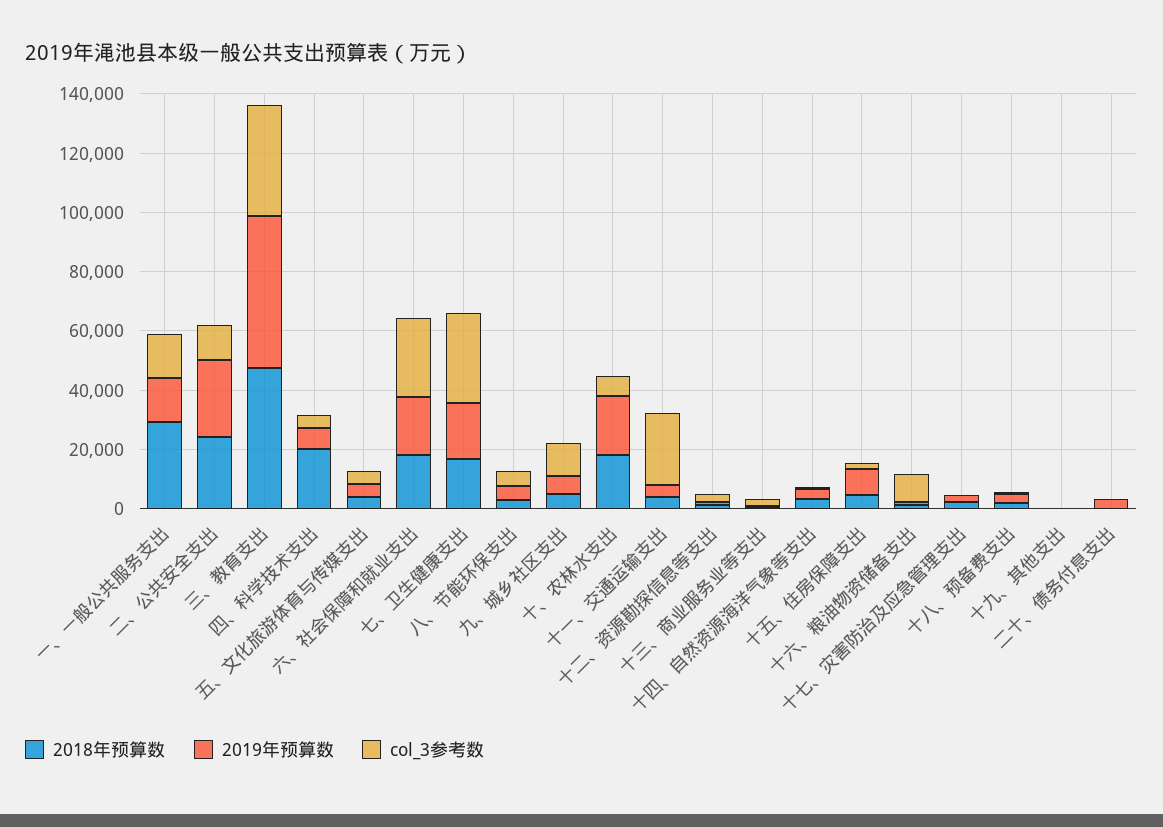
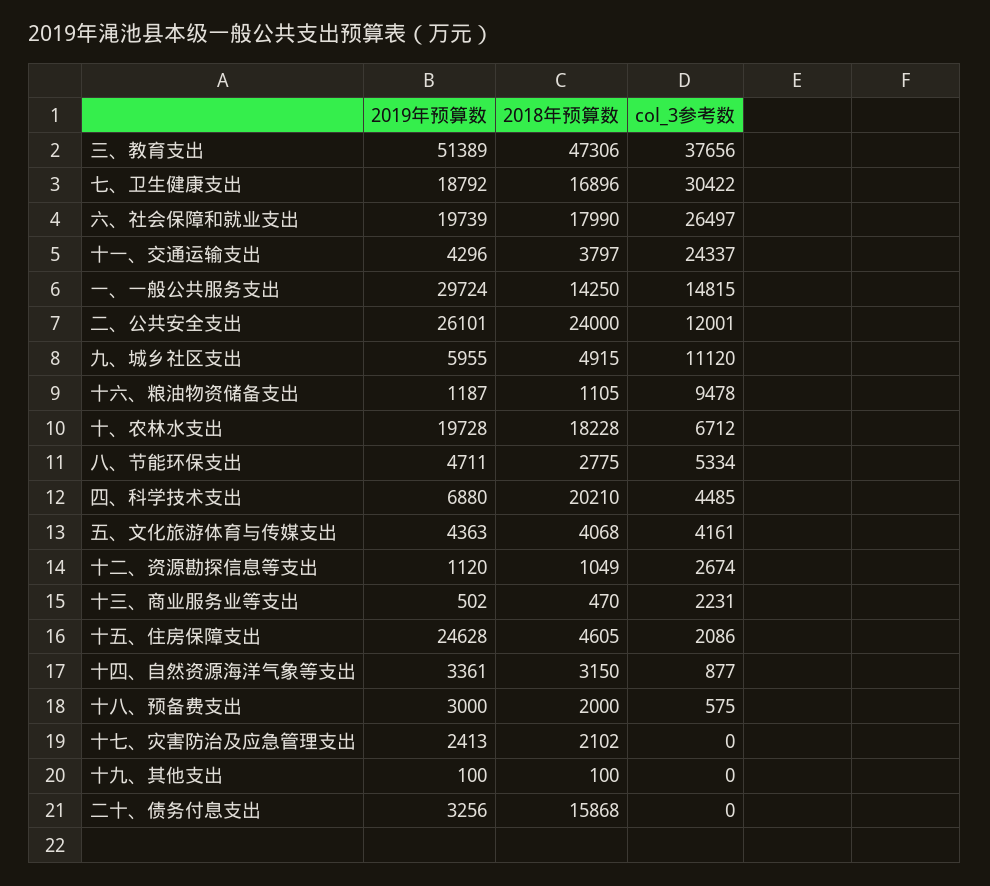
2018年预算数, 一、一般公共服务支出: 30000 -> 14250
2019年预算数, 一、一般公共服务支出: 15000 -> 29724
2019年预算数, 十五、住房保障支出: 10000 -> 24628
2018年预算数, 二十、债务付息支出: 0 -> 15868

